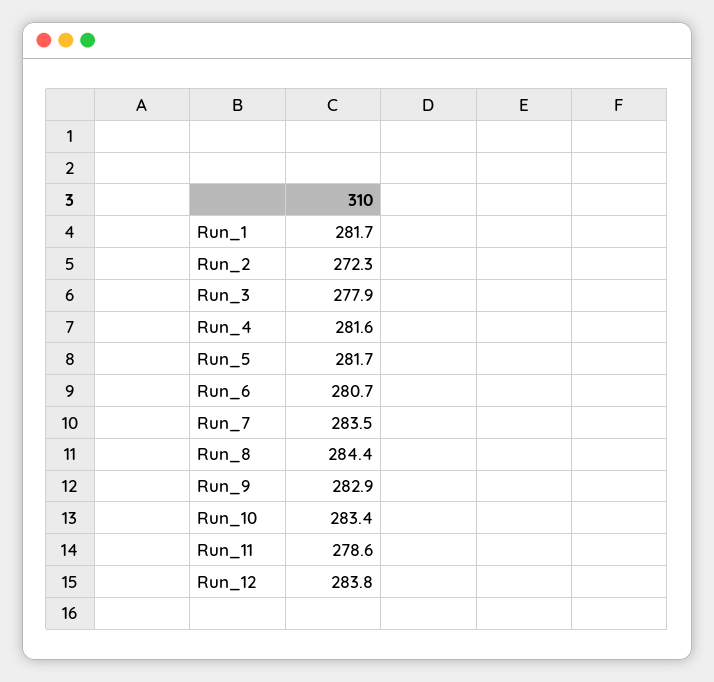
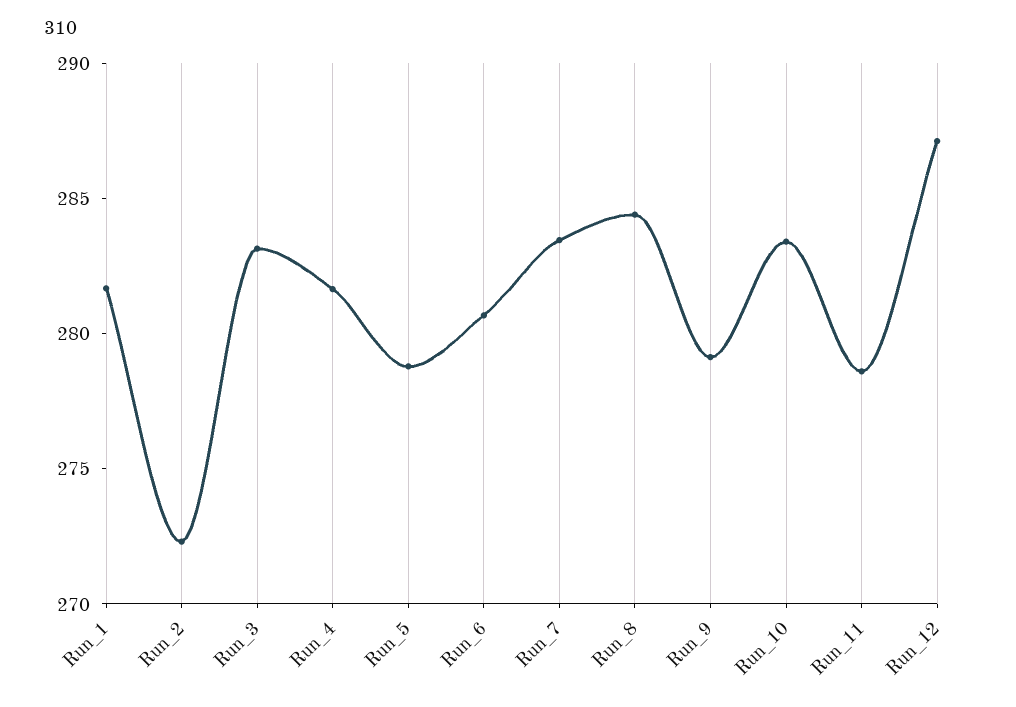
Run_3: 277.9 -> 283
Run_5: 281.7 -> 279
Run_9: 282.9 -> 279
Run_12: 283.8 -> 287

